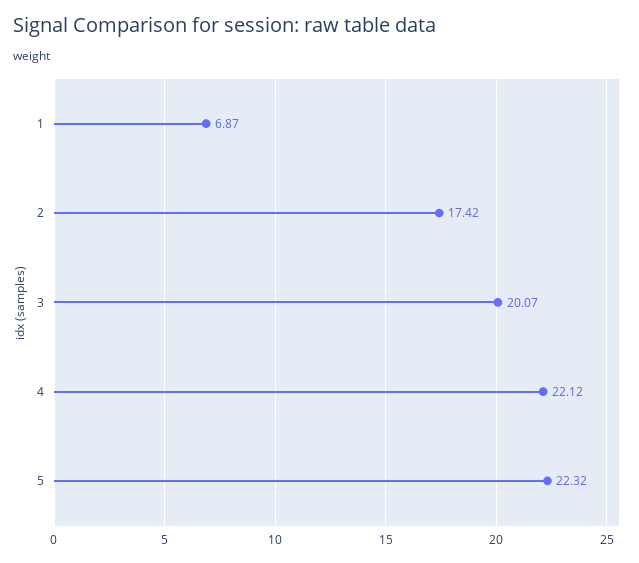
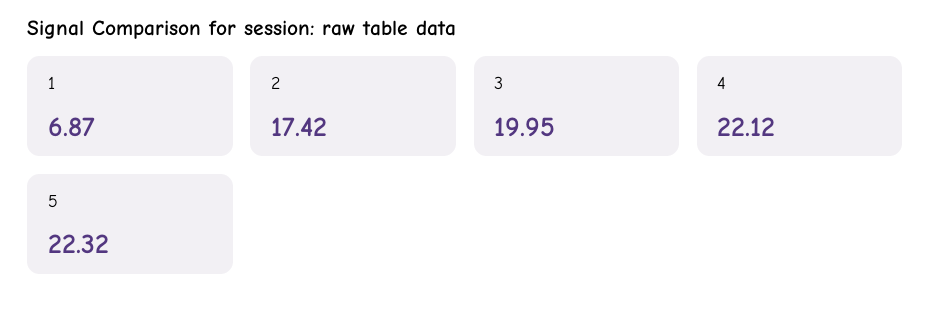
3: 20.07 -> 19.95

